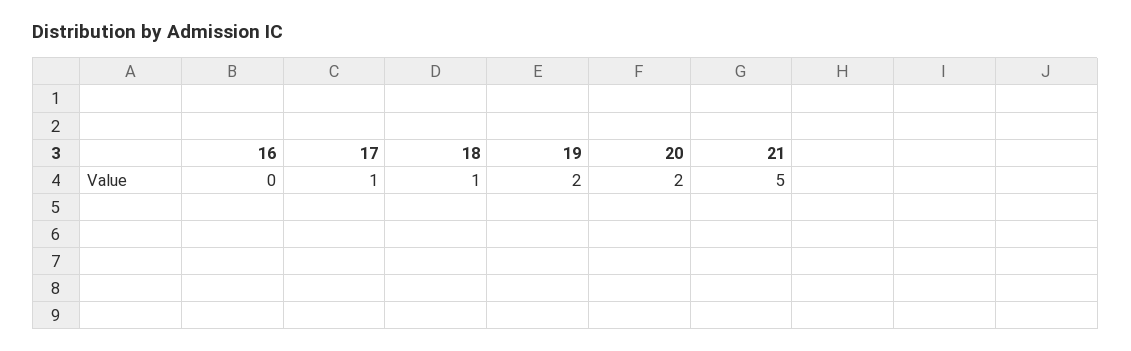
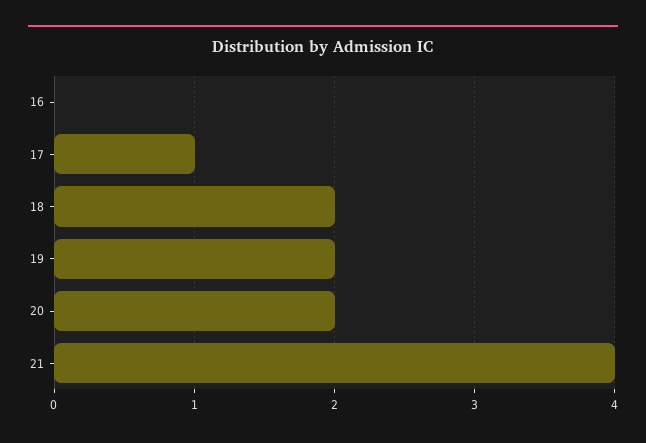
18: 1 -> 2
21: 5 -> 4

